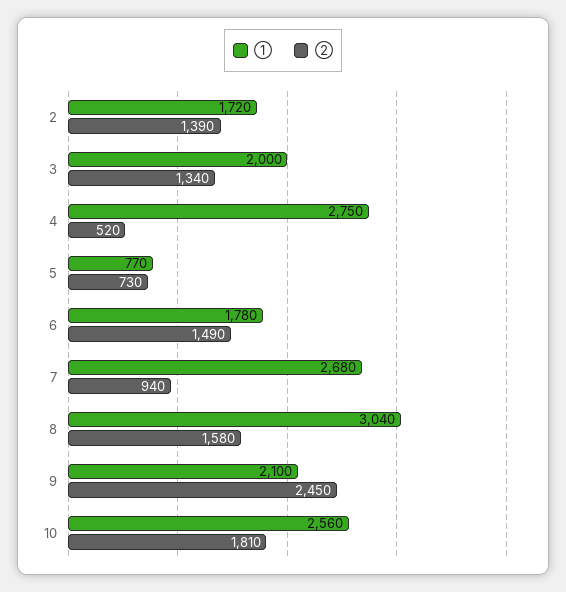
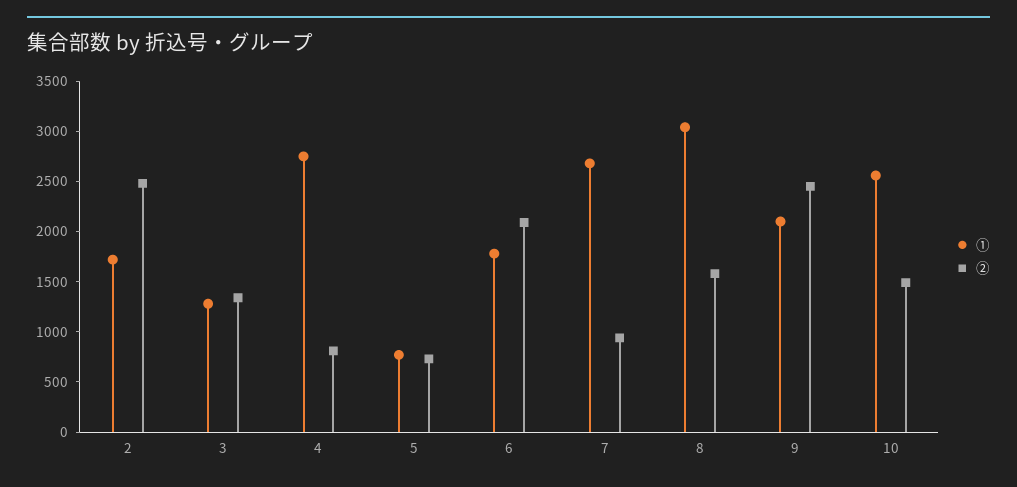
②, 2: 1390 -> 2500
①, 3: 2000 -> 1300
②, 4: 520 -> 800
②, 6: 1490 -> 2100
②, 10: 1810 -> 1500

